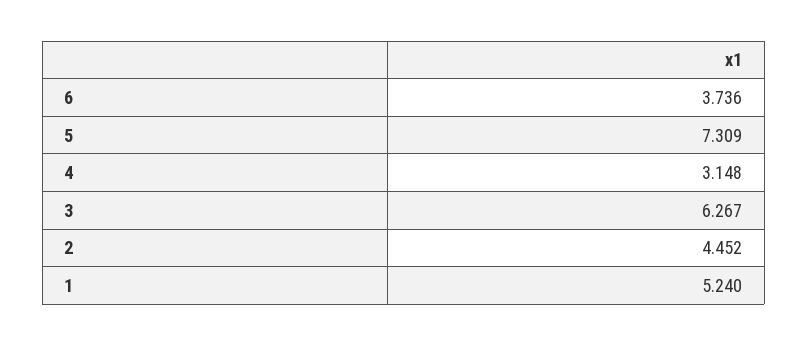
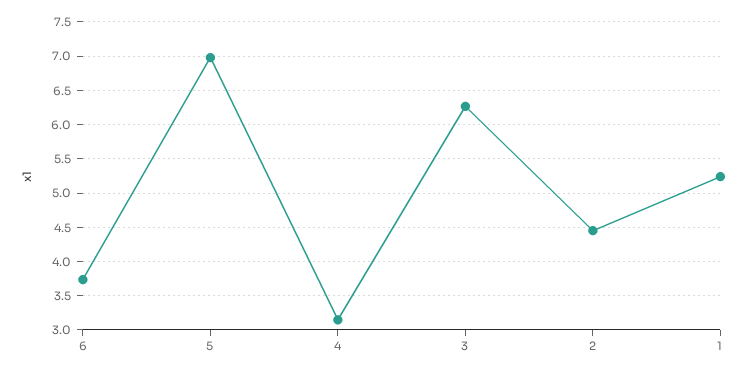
5: 7.309 -> 7

